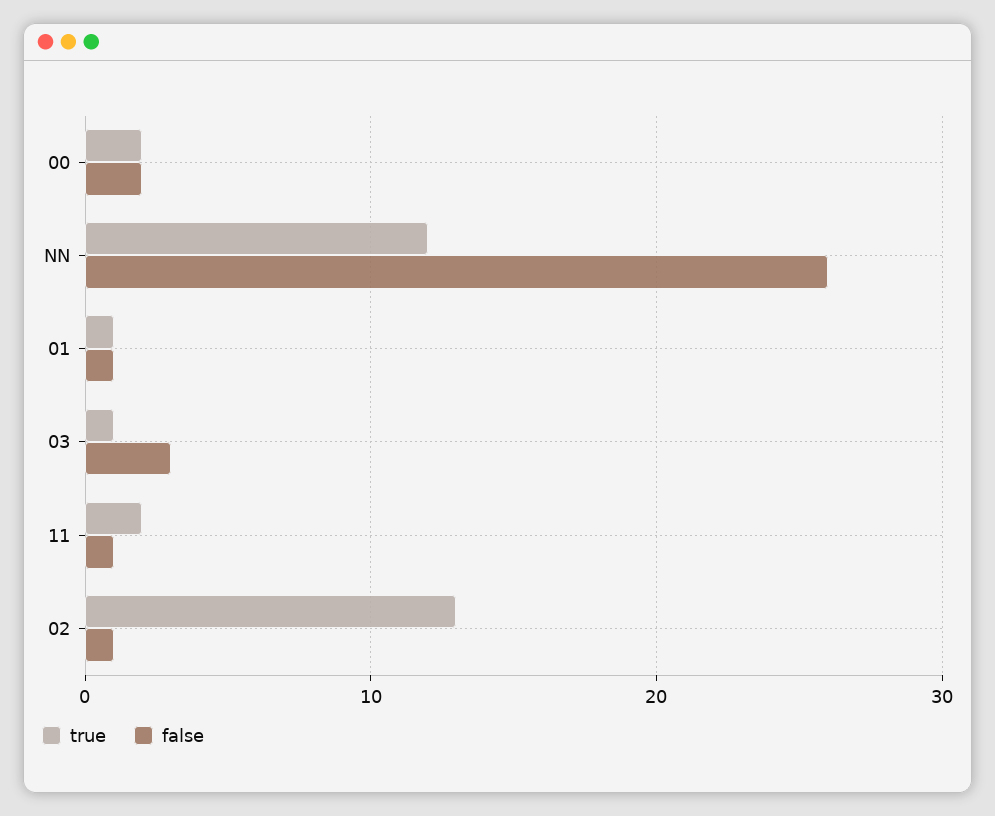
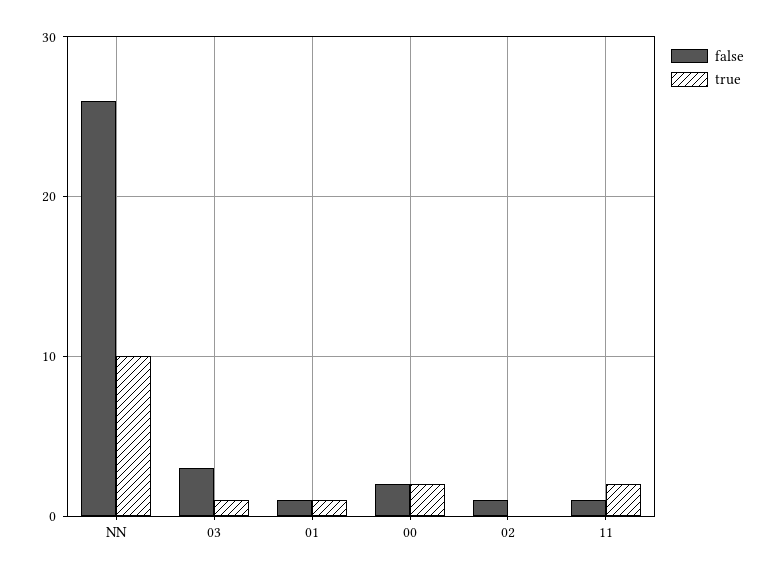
true, NN: 12 -> 10
true, 02: 13 -> 0

